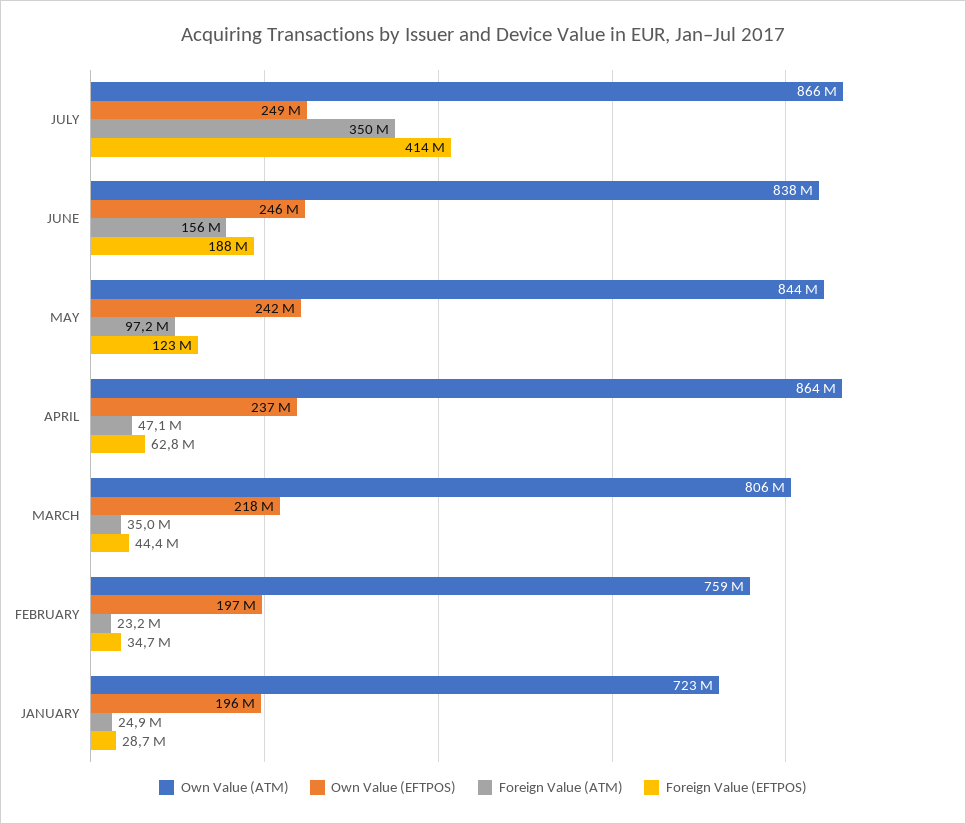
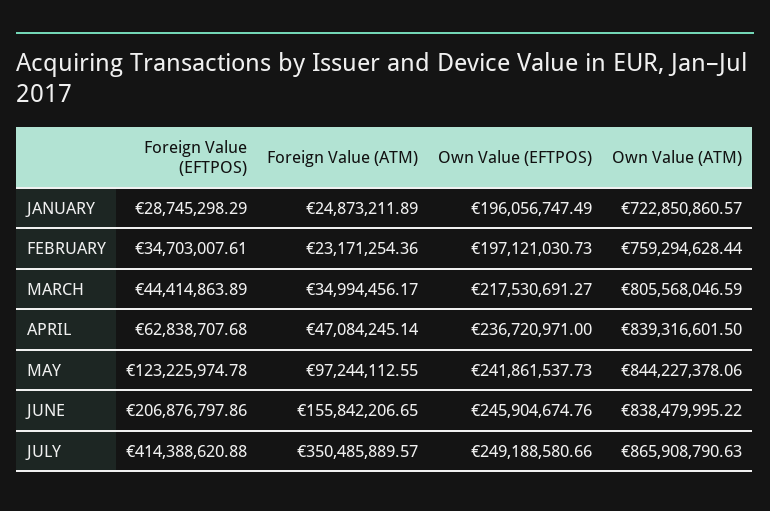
Foreign Value (EFTPOS), JUNE: 188000000 -> 206876797.86
Own Value (ATM), APRIL: 864000000 -> 839316601.5

